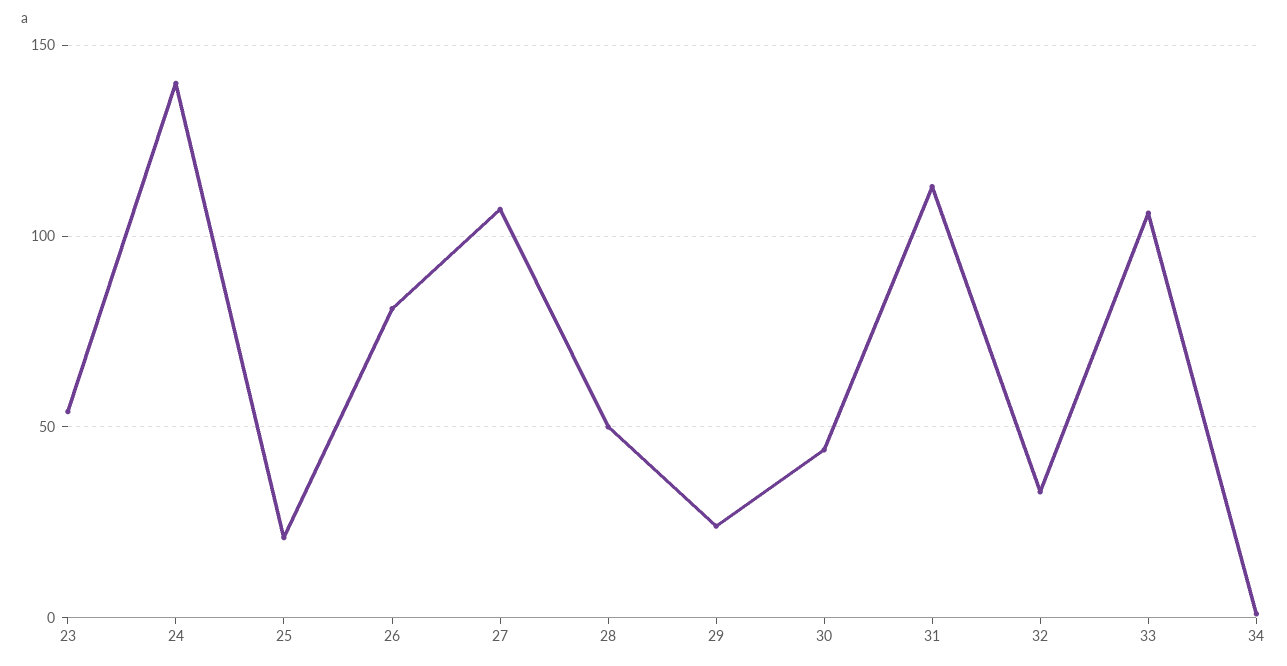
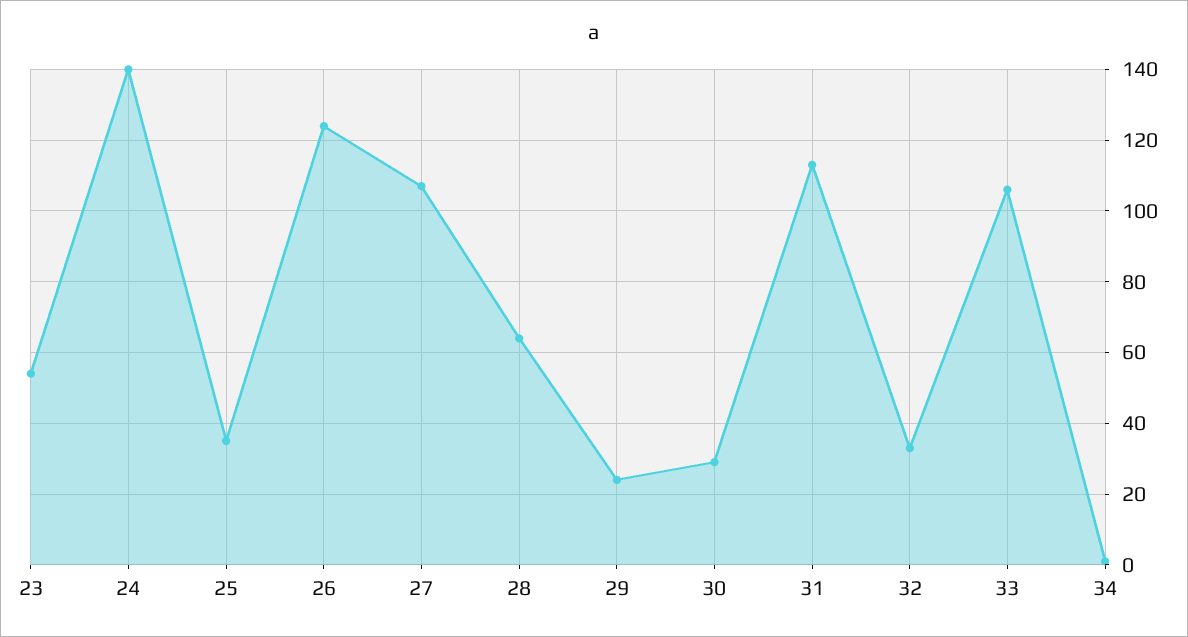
25: 20 -> 35
26: 80 -> 125
28: 50 -> 65
30: 45 -> 30

